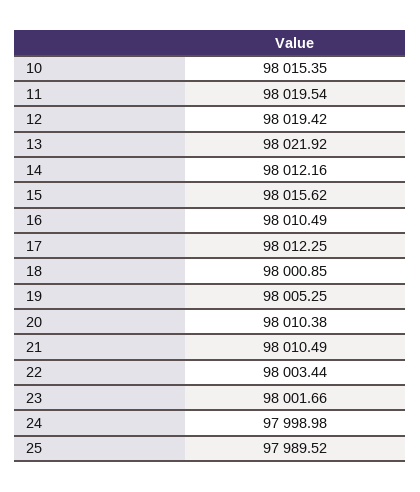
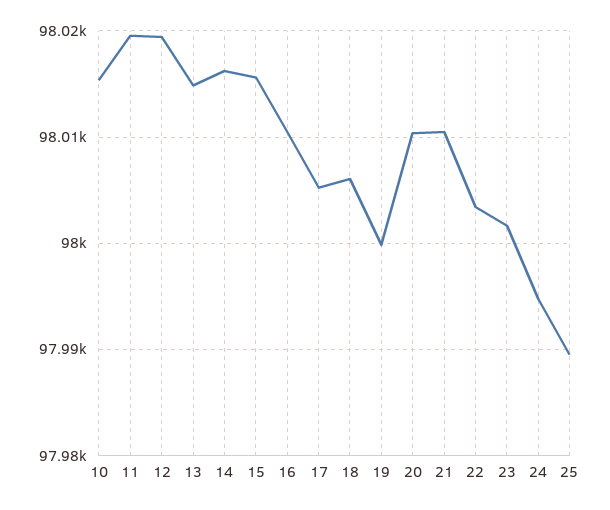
13: 98021.92 -> 98015
14: 98012.16 -> 98016
17: 98012.25 -> 98005
18: 98000.85 -> 98006
19: 98005.25 -> 98000
24: 97998.98 -> 97995

